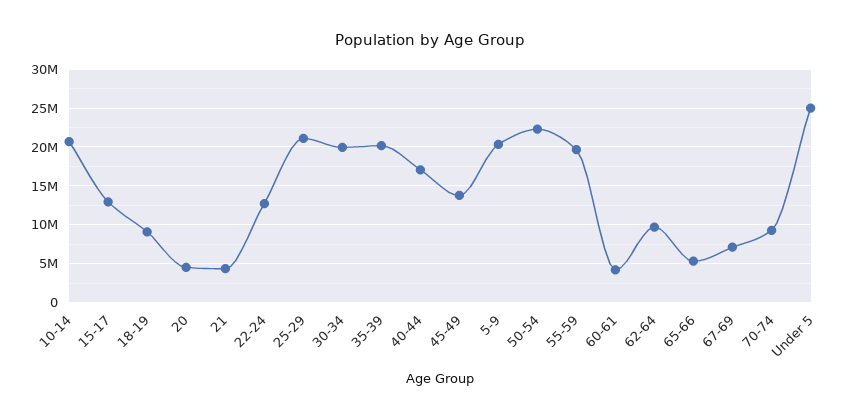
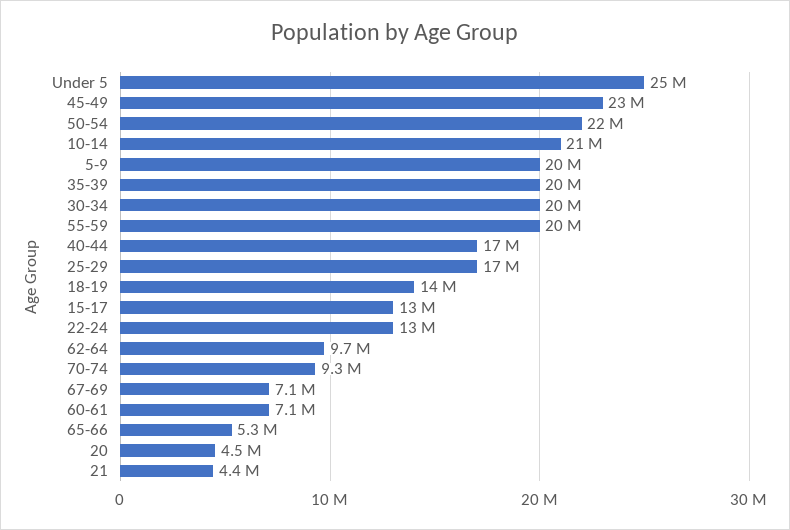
18-19: 9000000 -> 14000000
25-29: 21000000 -> 17000000
45-49: 14000000 -> 23000000
60-61: 4000000 -> 7100000

